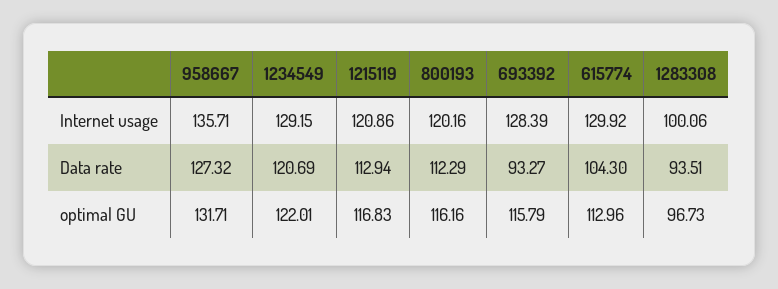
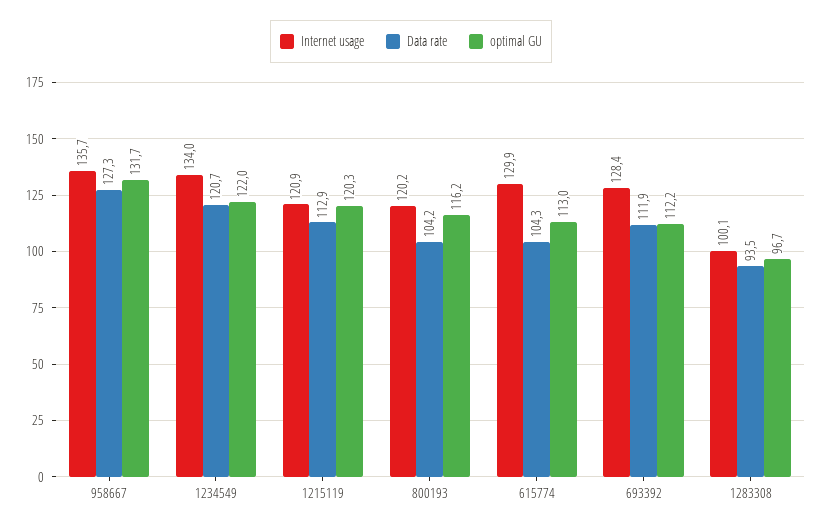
Internet usage, 1234549: 129.15 -> 134
Data rate, 800193: 112.29 -> 104.2
Data rate, 693392: 93.27 -> 111.9
optimal GU, 1215119: 116.83 -> 120.3
optimal GU, 693392: 115.79 -> 112.2

